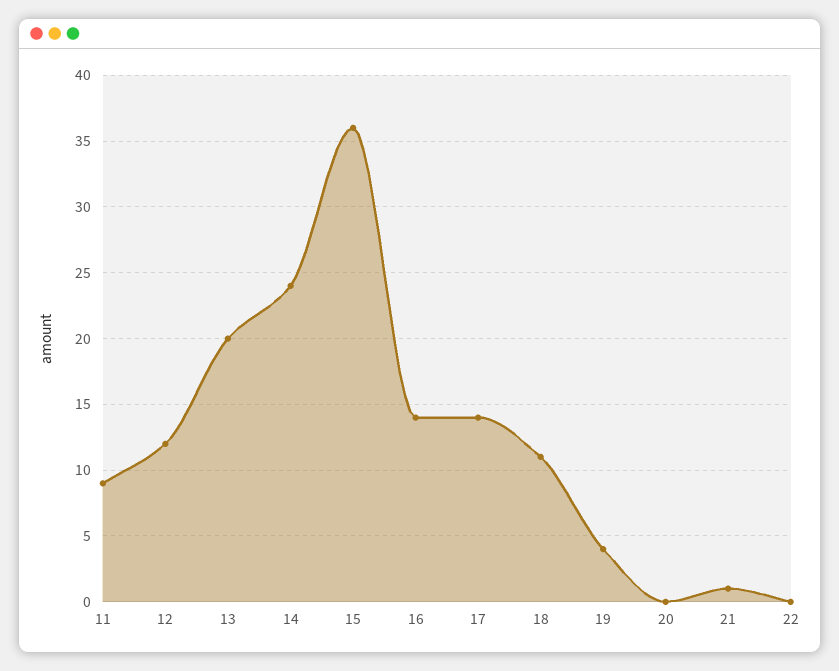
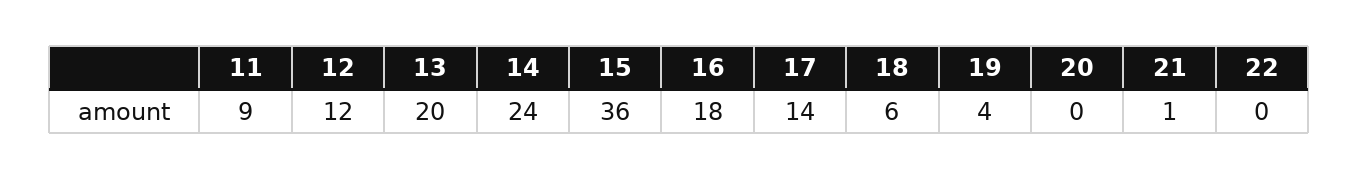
16: 14 -> 18
18: 11 -> 6

